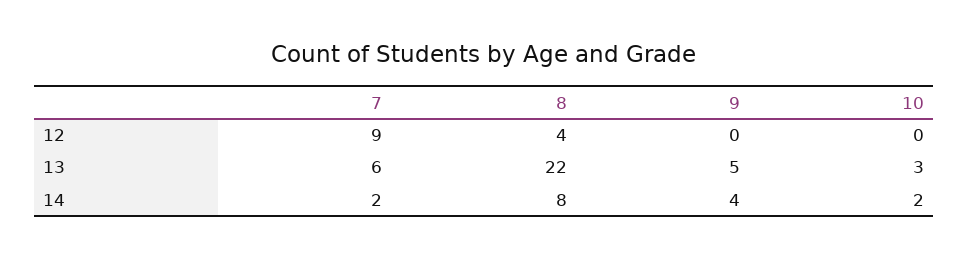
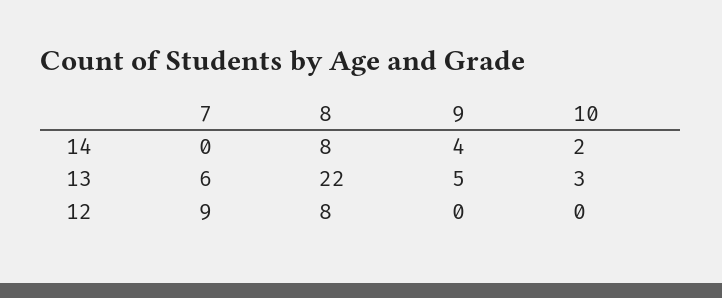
8, 12: 4 -> 8
7, 14: 2 -> 0

